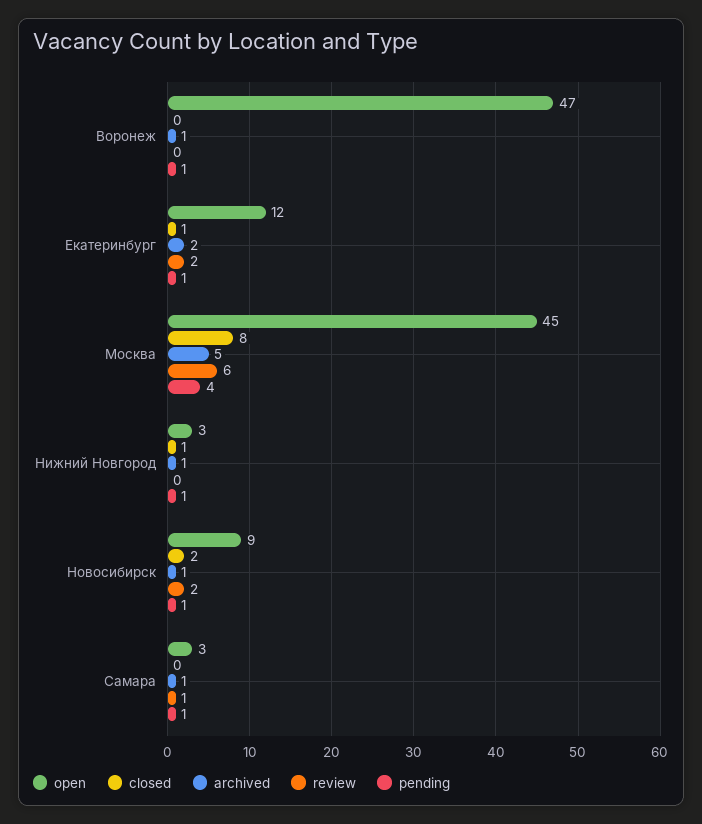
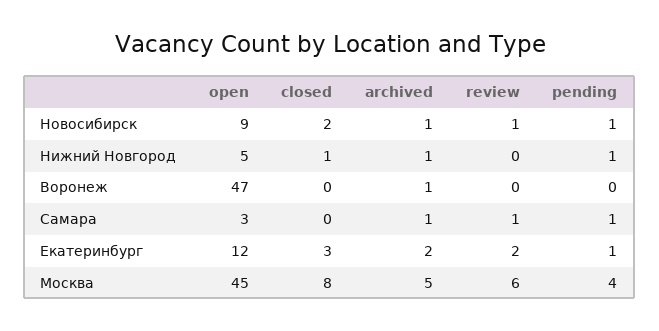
pending, Воронеж: 1 -> 0
closed, Екатеринбург: 1 -> 3
open, Нижний Новгород: 3 -> 5
review, Новосибирск: 2 -> 1

